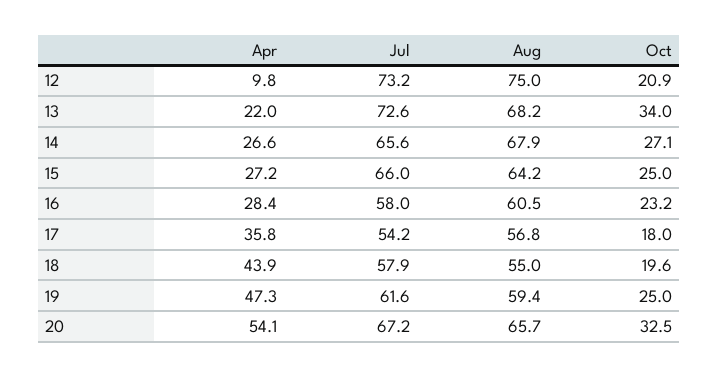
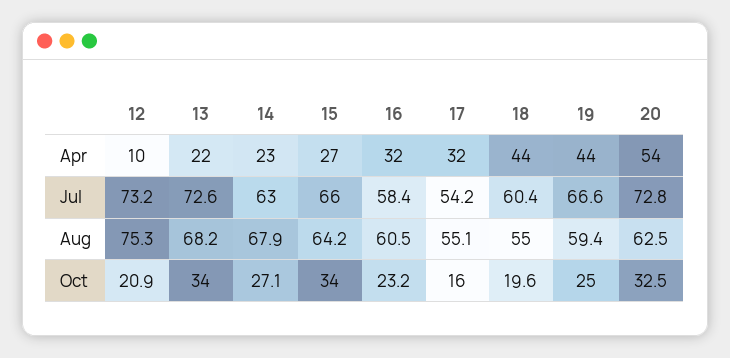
Aug, 12: 75 -> 75.3
Apr, 14: 26.6 -> 23
Jul, 14: 65.6 -> 63
Oct, 15: 25 -> 34
Apr, 16: 28.4 -> 32
Jul, 16: 58 -> 58.4
Apr, 17: 35.8 -> 32
Aug, 17: 56.8 -> 55.1
Oct, 17: 18 -> 16
Jul, 18: 57.9 -> 60.4
Apr, 19: 47.3 -> 44
Jul, 19: 61.6 -> 66.6
Jul, 20: 67.2 -> 72.8
Aug, 20: 65.7 -> 62.5

